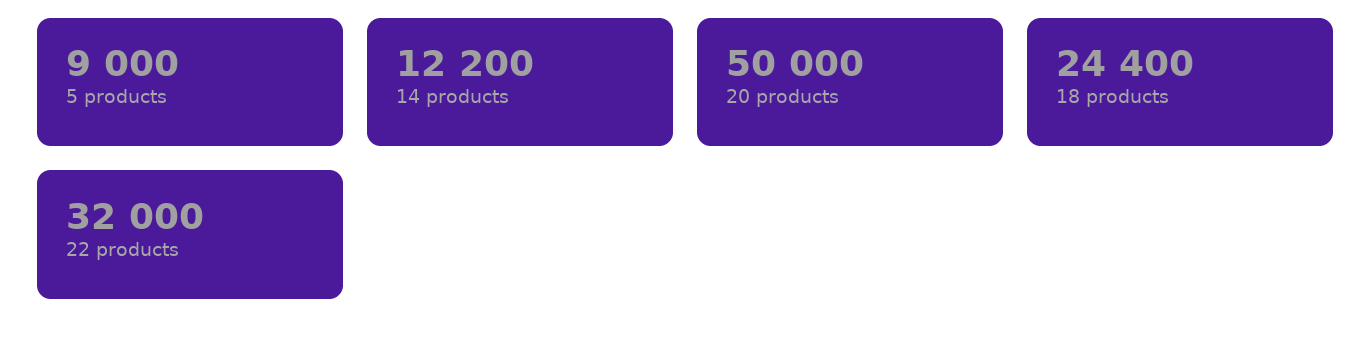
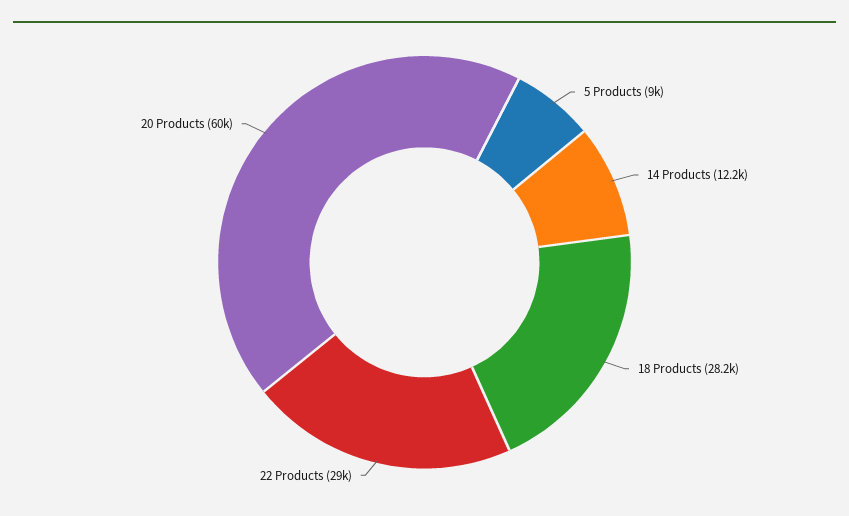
20 products: 50000 -> 60000
18 products: 24400 -> 28200
22 products: 32000 -> 29000

